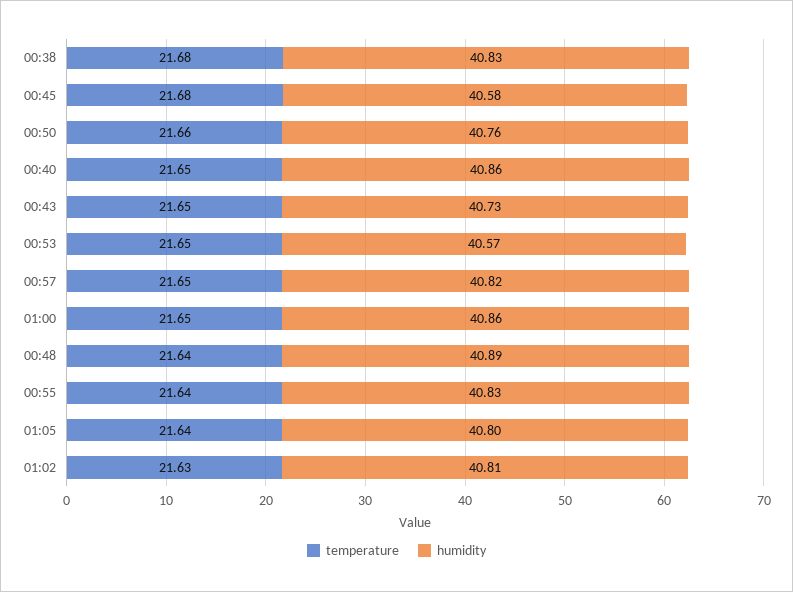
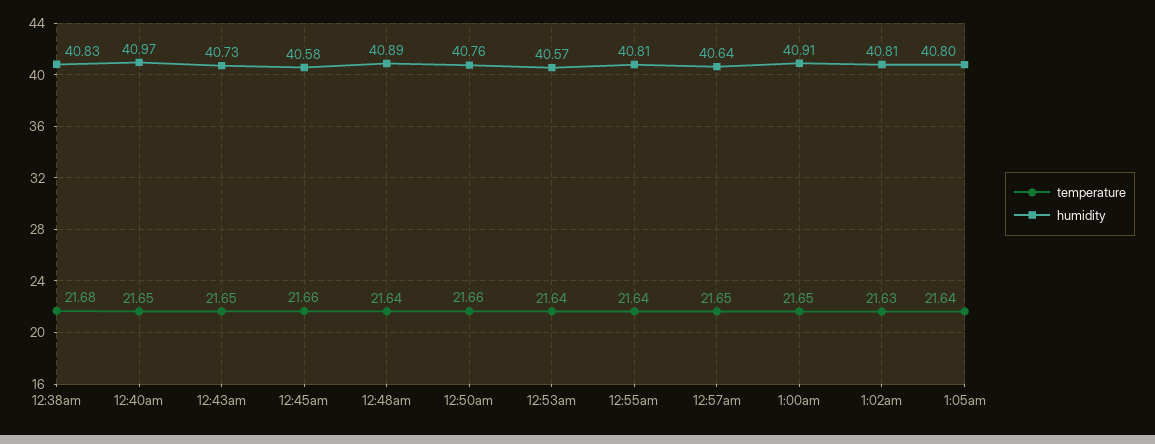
temperature, 00:45: 21.68 -> 21.66
humidity, 00:40: 40.86 -> 40.97
temperature, 00:53: 21.65 -> 21.64
humidity, 00:57: 40.82 -> 40.64
humidity, 01:00: 40.86 -> 40.91
humidity, 00:55: 40.83 -> 40.81

